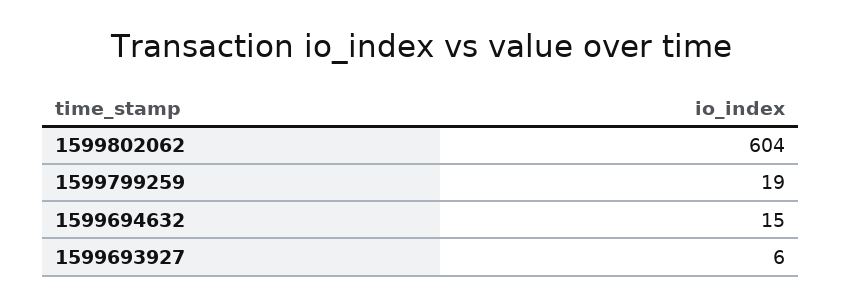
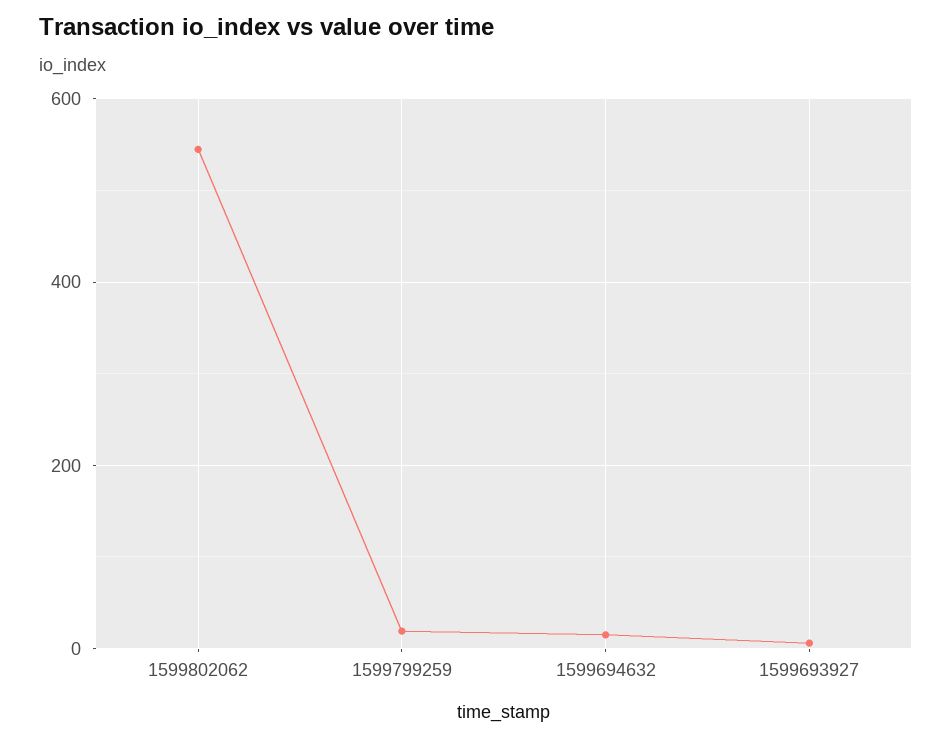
1599802062: 604 -> 540

